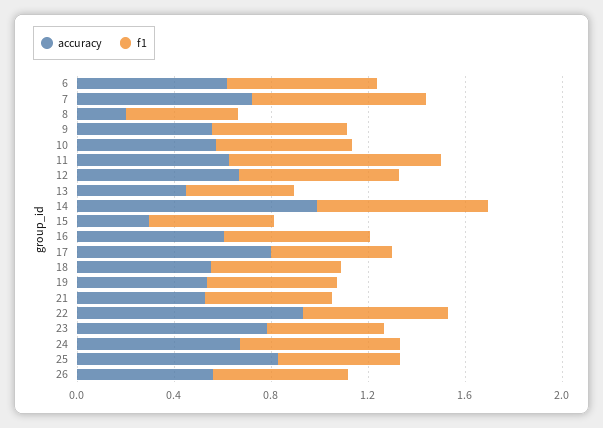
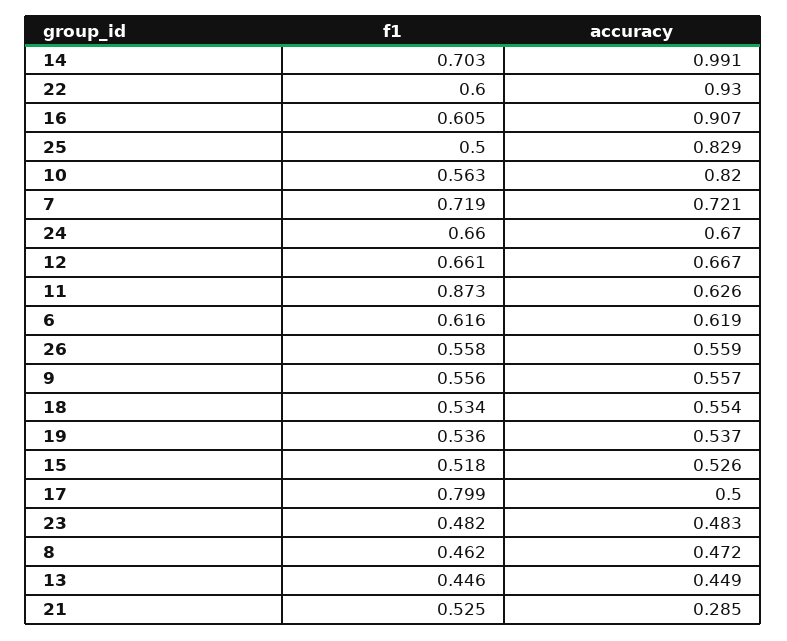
accuracy, 8: 0.2 -> 0.472
accuracy, 10: 0.6 -> 0.82
accuracy, 15: 0.3 -> 0.526
accuracy, 16: 0.6 -> 0.907
accuracy, 17: 0.8 -> 0.5
f1, 17: 0.5 -> 0.799
accuracy, 21: 0.5 -> 0.285
accuracy, 23: 0.8 -> 0.483

